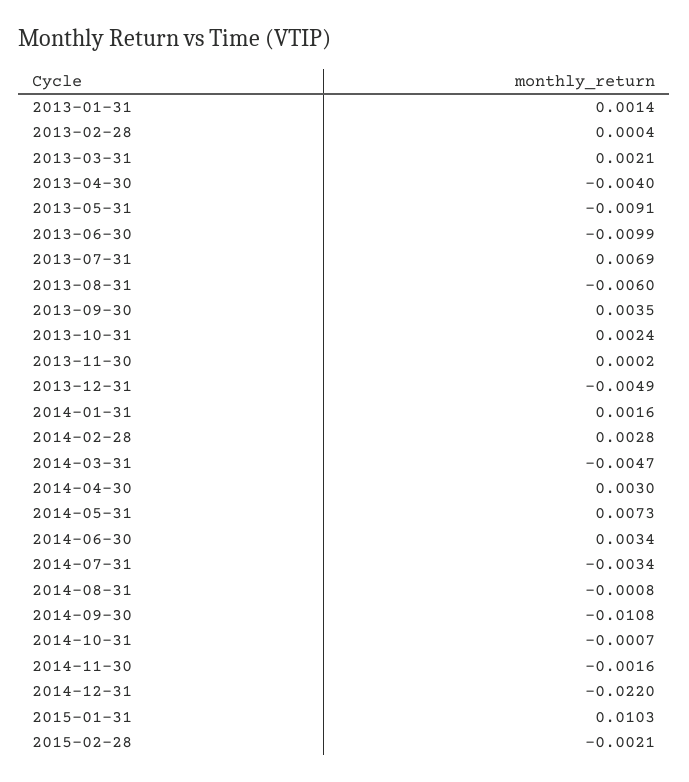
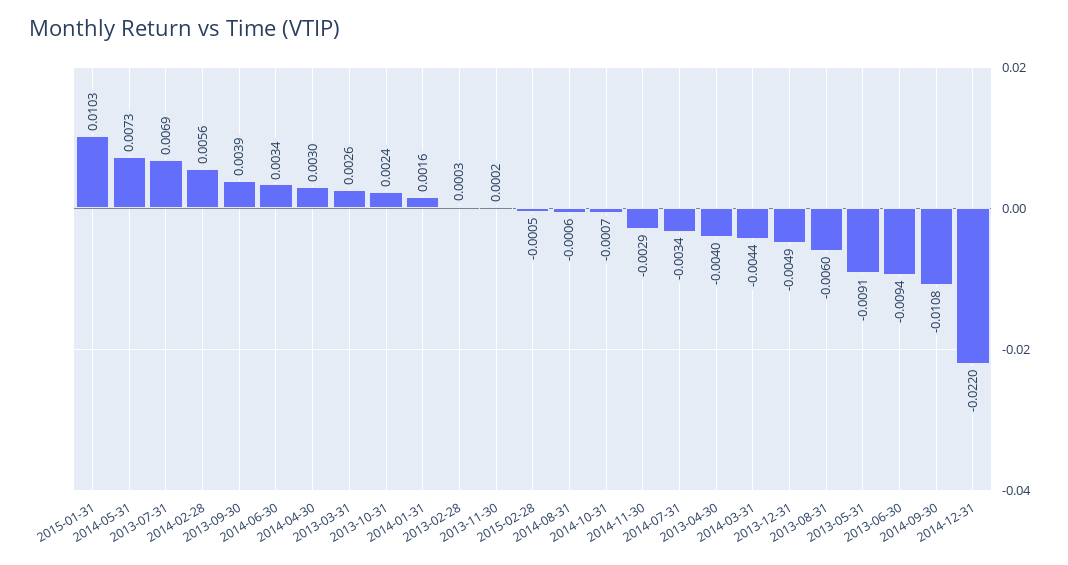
2013-01-31: 0.0014 -> none
2013-02-28: 0.0004 -> 0.0003
2013-03-31: 0.0021 -> 0.0026
2013-06-30: -0.0099 -> -0.0094
2013-09-30: 0.0035 -> 0.0039
2014-02-28: 0.0028 -> 0.0056
2014-03-31: -0.0047 -> -0.0044
2014-08-31: -0.0008 -> -0.0006
2014-11-30: -0.0016 -> -0.0029
2015-02-28: -0.0021 -> -0.0005

